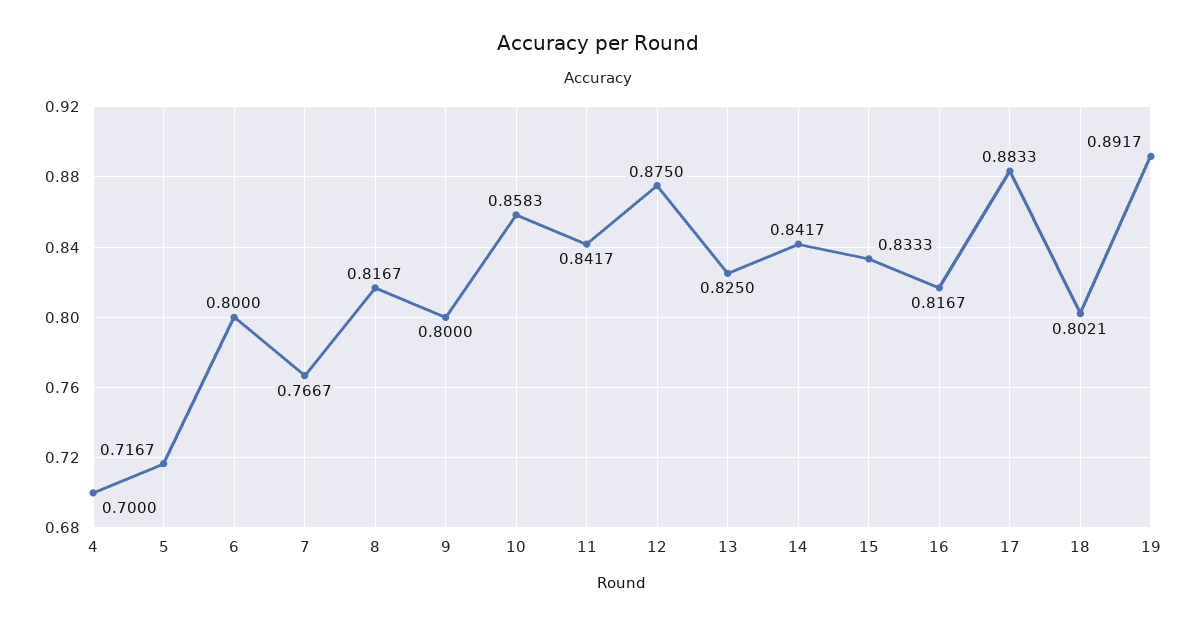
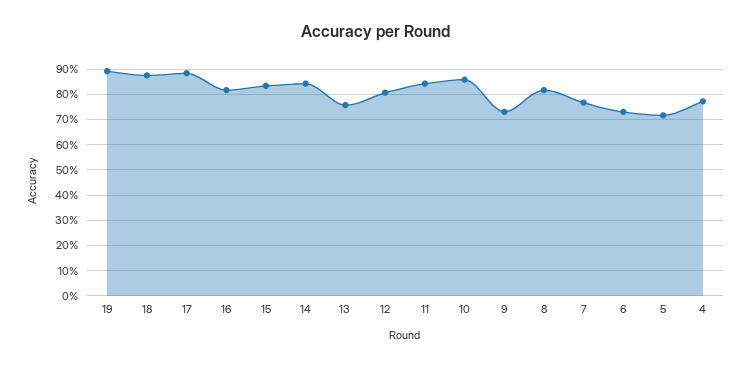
4: 0.7 -> 0.775
6: 0.8 -> 0.725
9: 0.8 -> 0.725
12: 0.875 -> 0.8
13: 0.825 -> 0.75
18: 0.8021 -> 0.875

